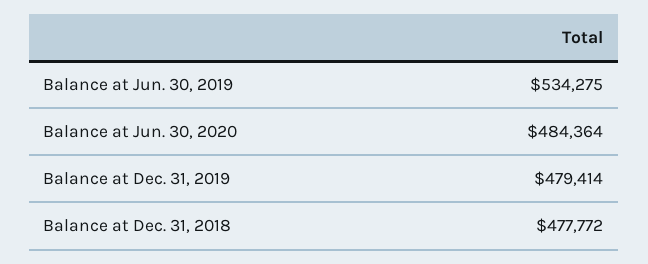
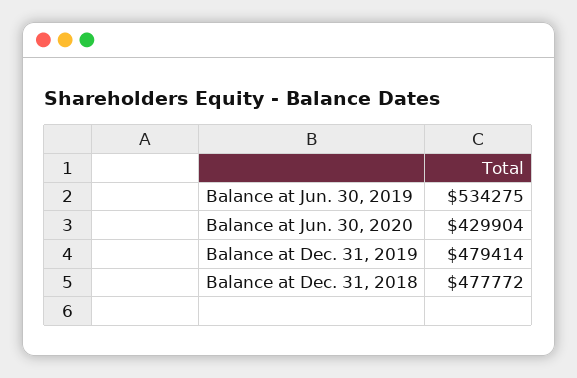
Balance at Jun. 30, 2020: 484364 -> 429904

